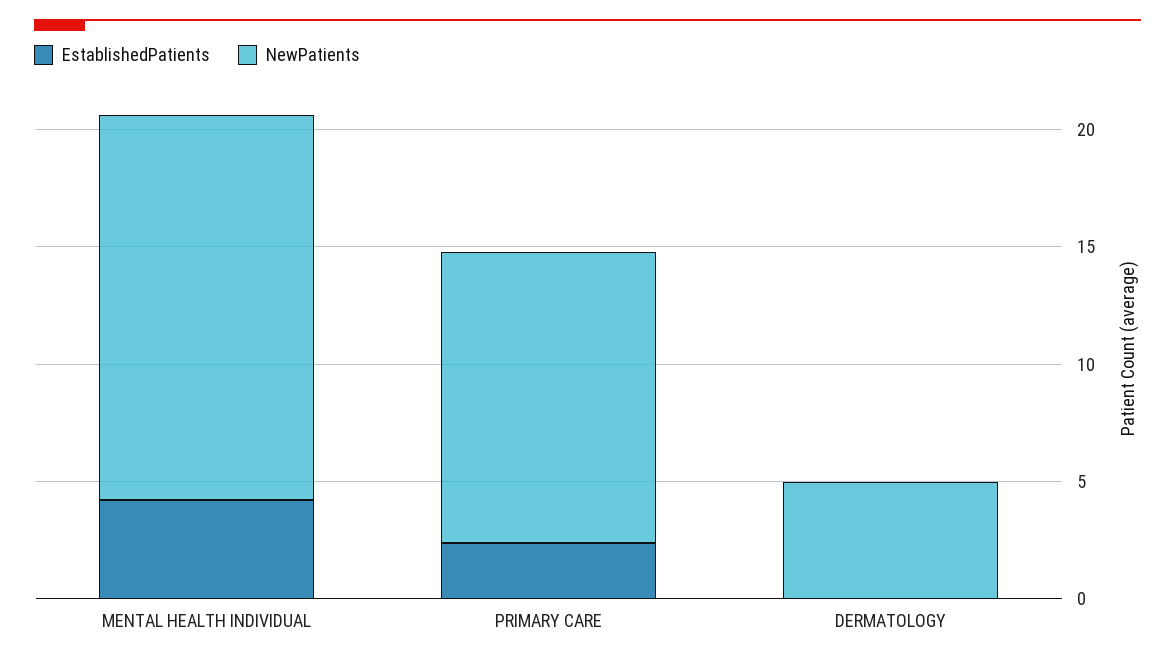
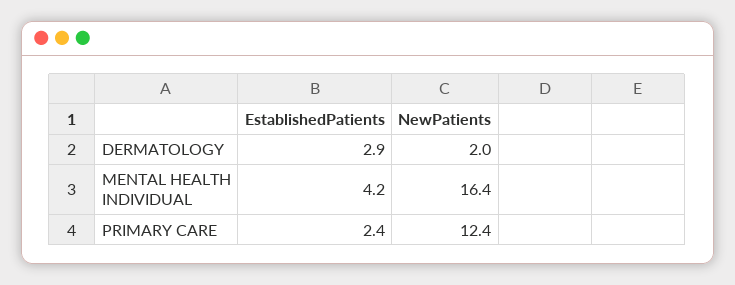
EstablishedPatients, DERMATOLOGY: 0 -> 2.9
NewPatients, DERMATOLOGY: 5 -> 2

